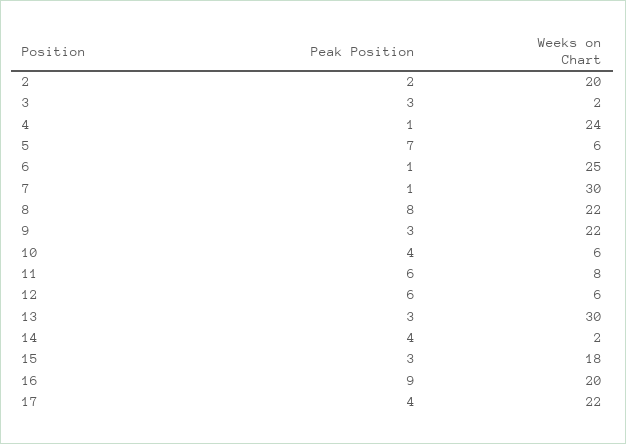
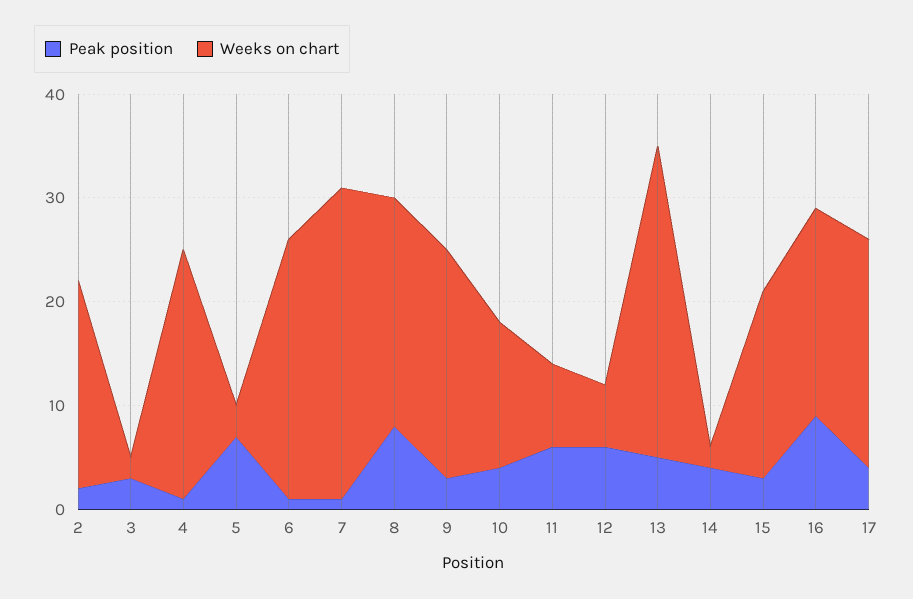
Weeks on Chart, 5: 6 -> 3
Weeks on Chart, 10: 6 -> 14
Peak Position, 13: 3 -> 5

